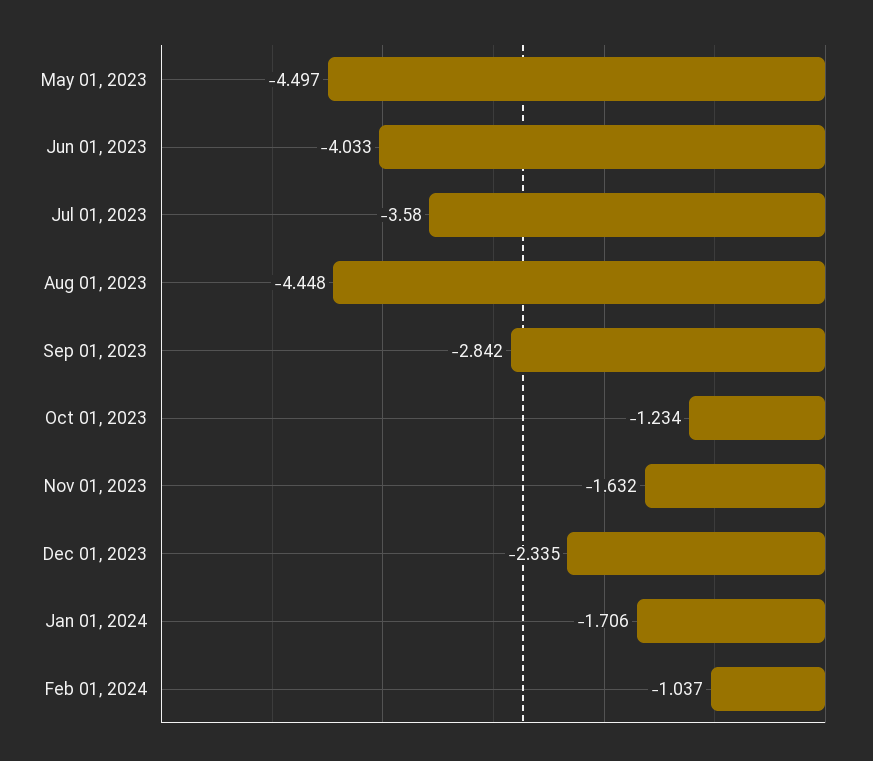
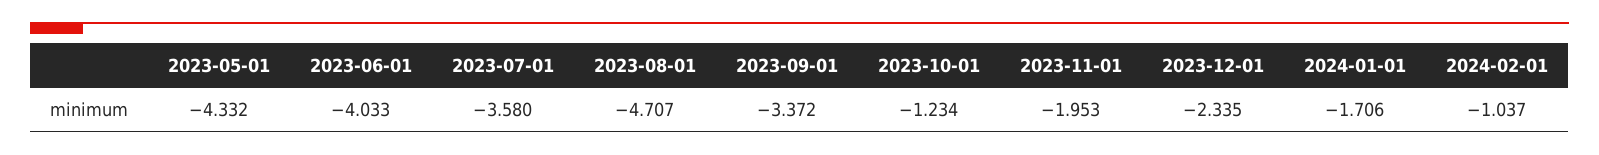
May 01, 2023: -4.497 -> -4.332
Aug 01, 2023: -4.448 -> -4.707
Sep 01, 2023: -2.842 -> -3.372
Nov 01, 2023: -1.632 -> -1.953

